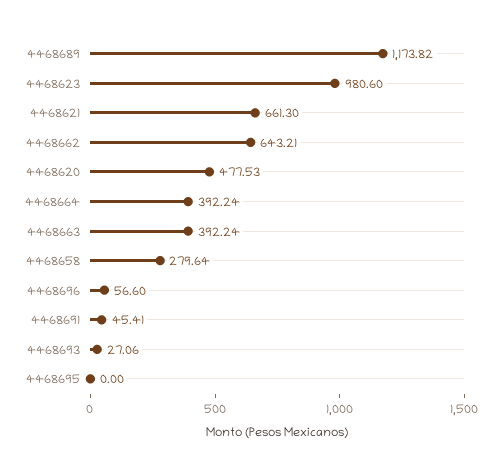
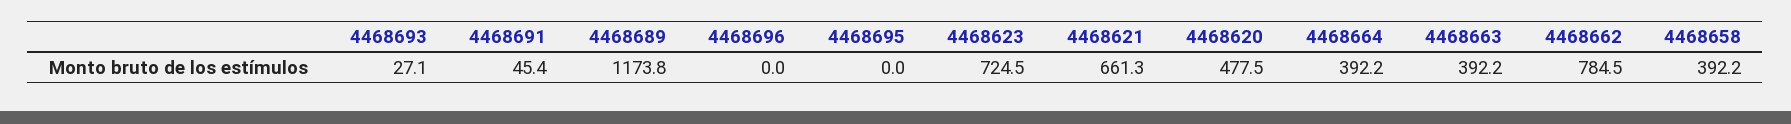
4468623: 980.6 -> 724.5
4468662: 643.21 -> 784.5
4468658: 279.64 -> 392.2
4468696: 56.6 -> 0

